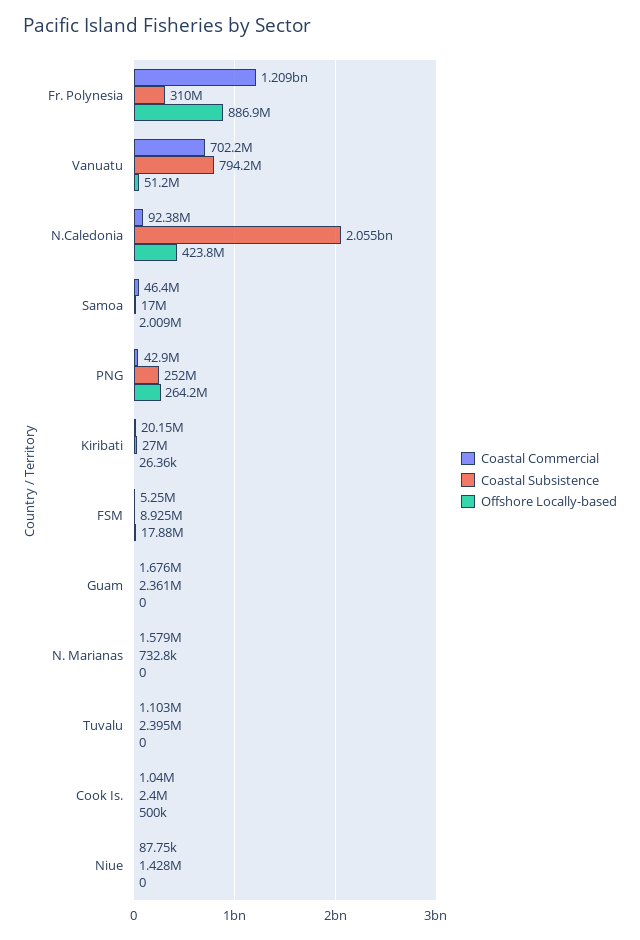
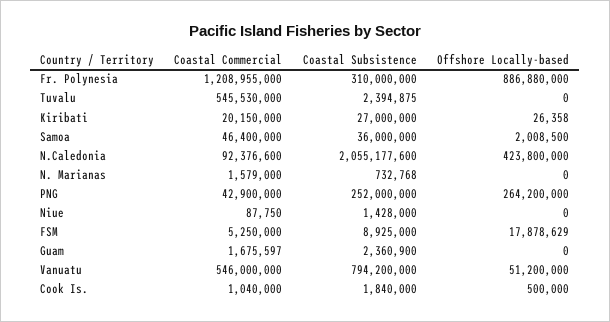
Coastal Commercial, Vanuatu: 702200000 -> 546000000
Coastal Subsistence, Samoa: 17000000 -> 36000000
Coastal Commercial, Tuvalu: 1103000 -> 545530000
Coastal Subsistence, Cook Is.: 2400000 -> 1840000

